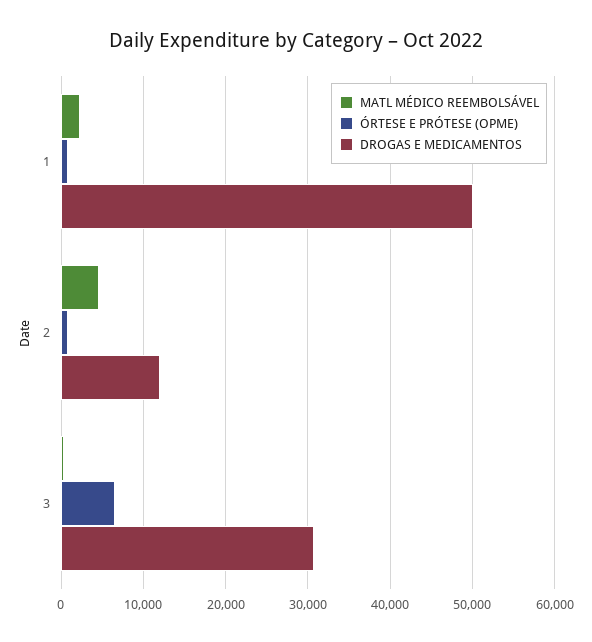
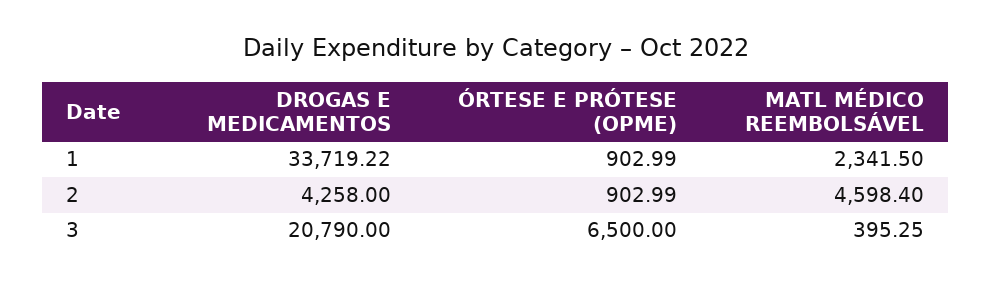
DROGAS E MEDICAMENTOS, 1: 50000 -> 33719.22
DROGAS E MEDICAMENTOS, 2: 12000 -> 4258
DROGAS E MEDICAMENTOS, 3: 31000 -> 20790

